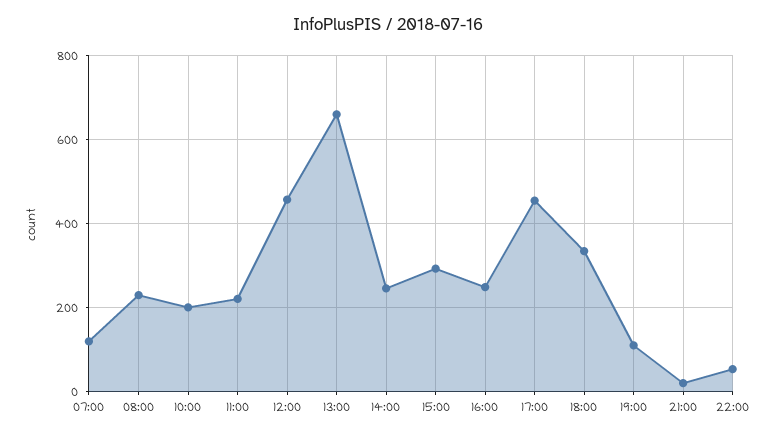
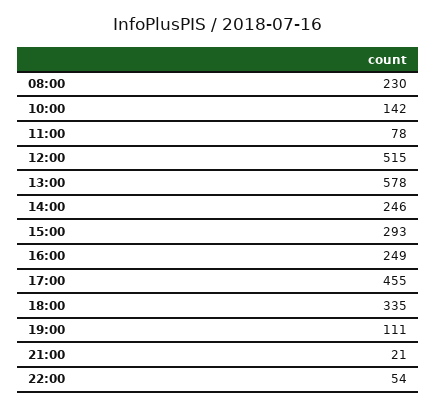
07:00: 120 -> none
10:00: 200 -> 142
11:00: 220 -> 78
12:00: 460 -> 515
13:00: 660 -> 578

